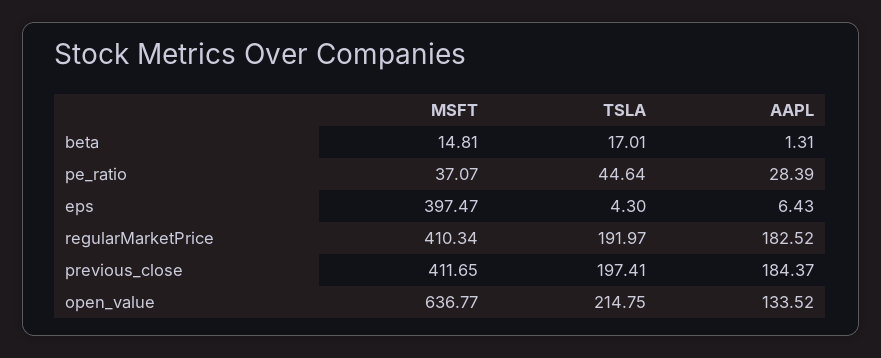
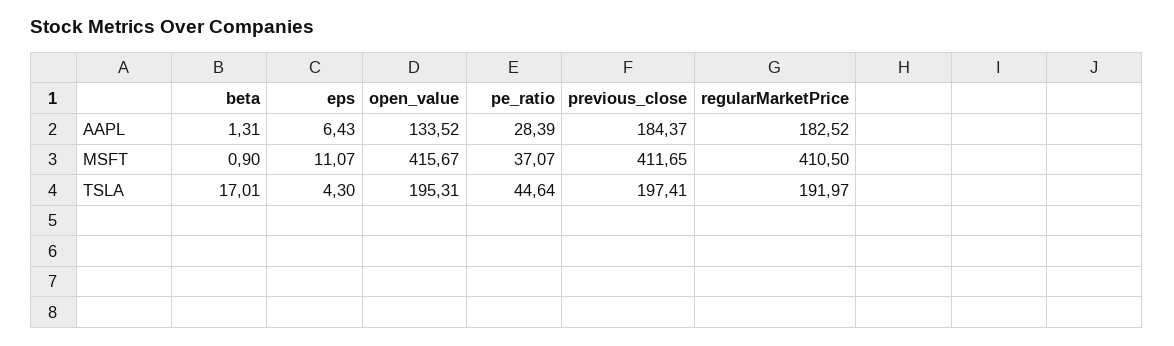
MSFT, beta: 14.81 -> 0.9
MSFT, eps: 397.47 -> 11.07
MSFT, regularMarketPrice: 410.34 -> 410.5
MSFT, open_value: 636.77 -> 415.67
TSLA, open_value: 214.75 -> 195.31

